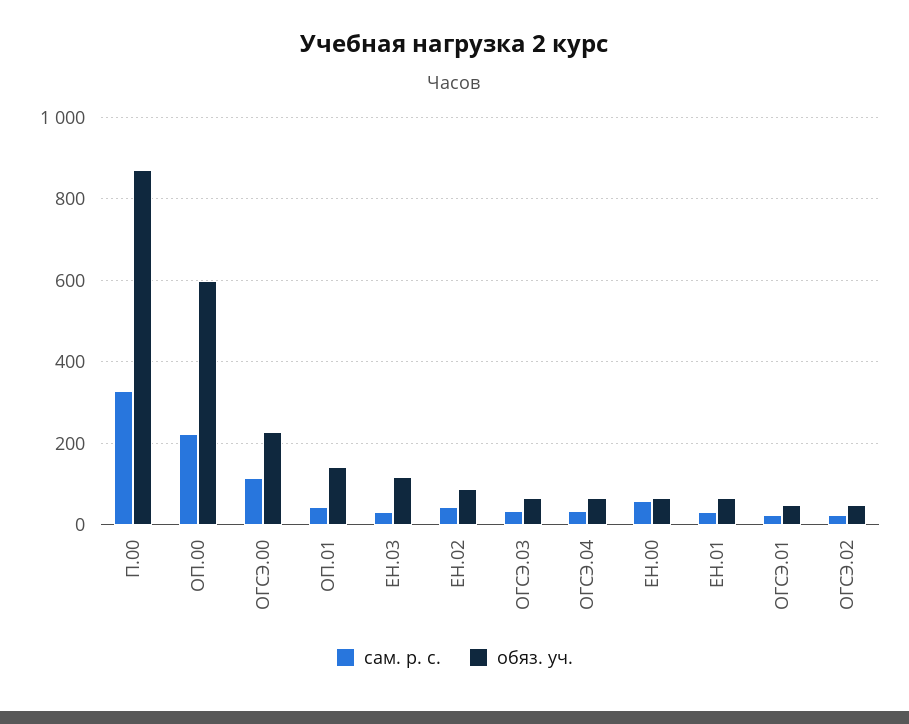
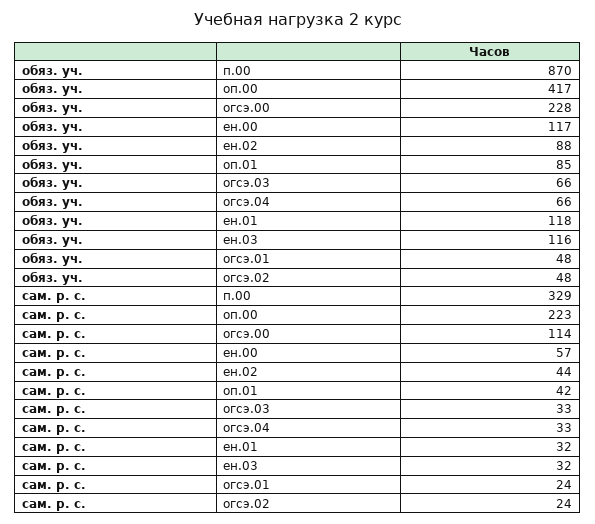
обяз. уч., ОП.00: 600 -> 417
обяз. уч., ОП.01: 140 -> 85
обяз. уч., ЕН.00: 60 -> 117
обяз. уч., ЕН.01: 60 -> 118

